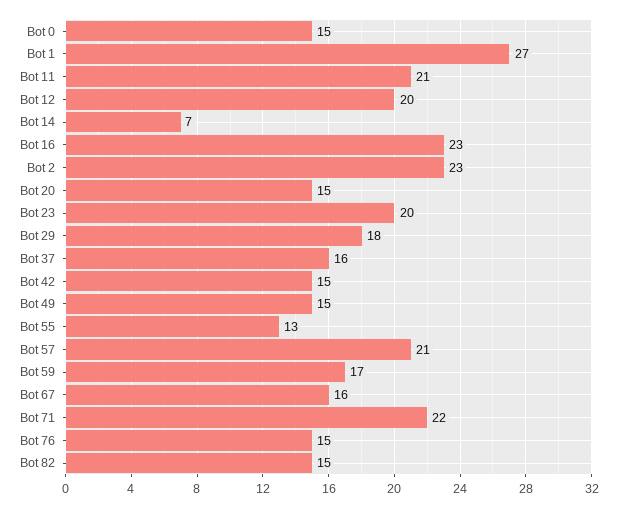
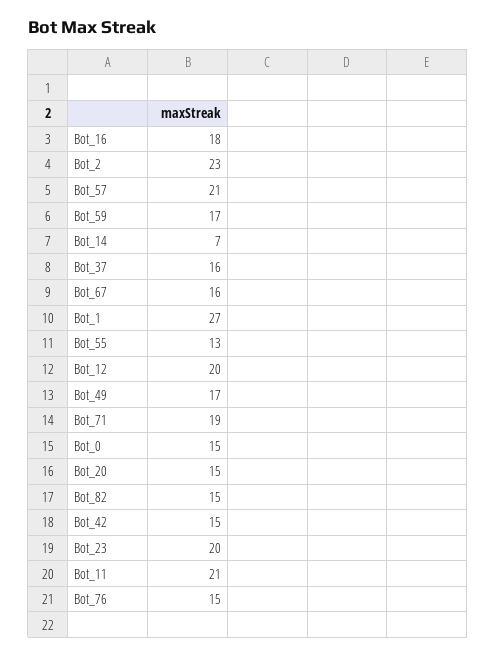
Bot 16: 23 -> 18
Bot 29: 18 -> none
Bot 49: 15 -> 17
Bot 71: 22 -> 19

